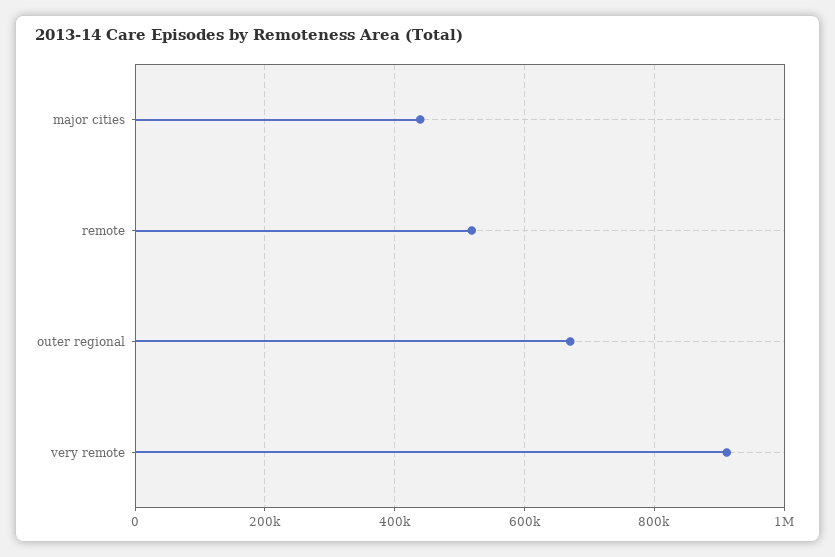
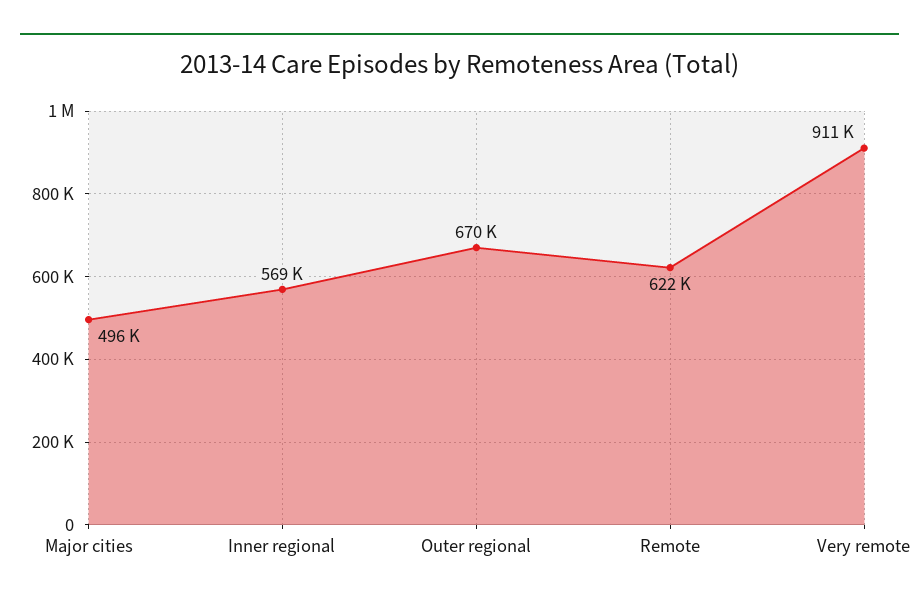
major cities: 440000 -> 496000
remote: 520000 -> 622000
Inner regional: none -> 569000

